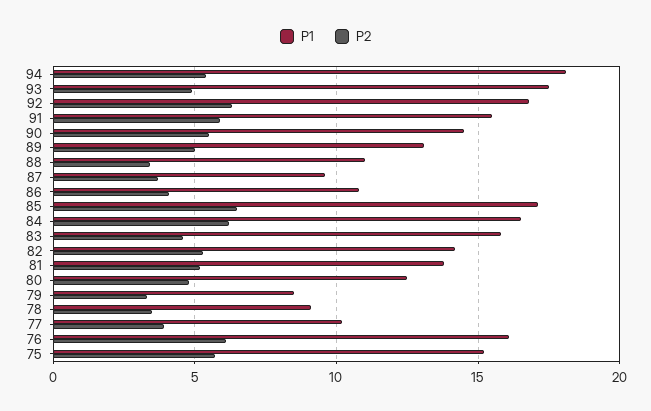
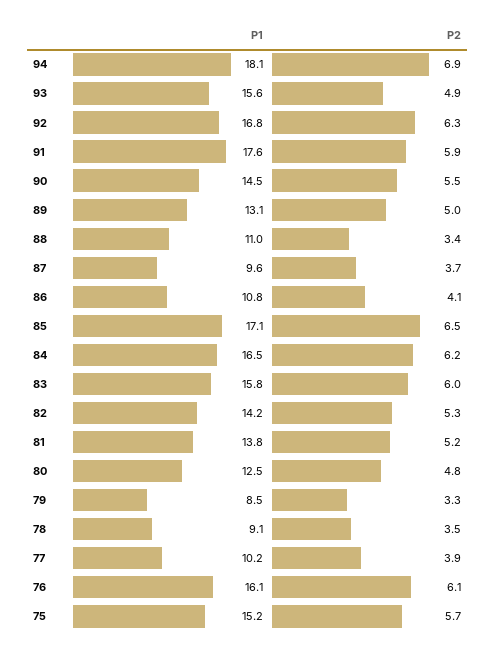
P2, 94: 5.5 -> 6.9
P1, 93: 17.5 -> 15.6
P1, 91: 15.5 -> 17.6
P2, 83: 4.5 -> 6

